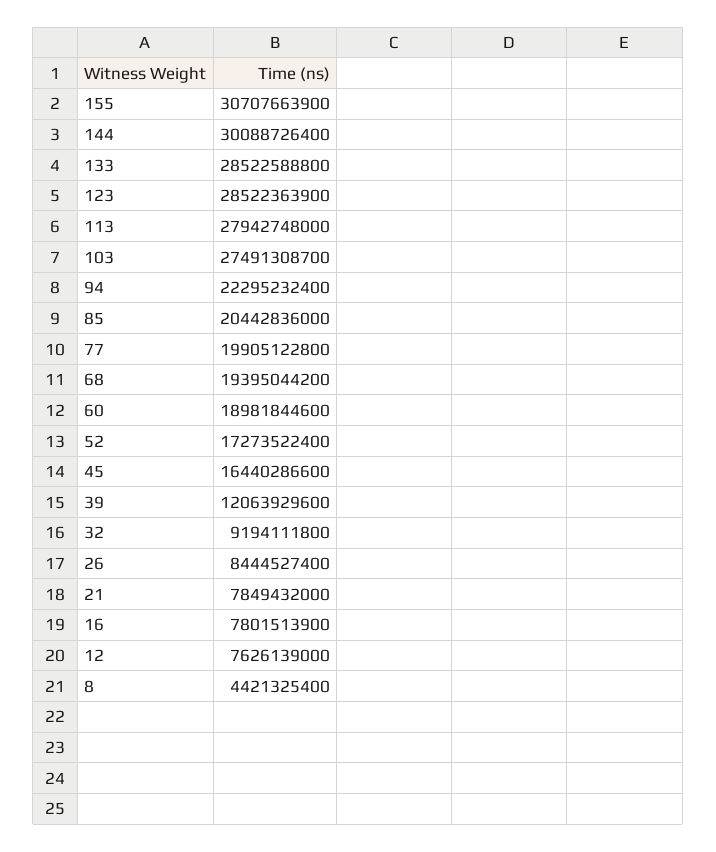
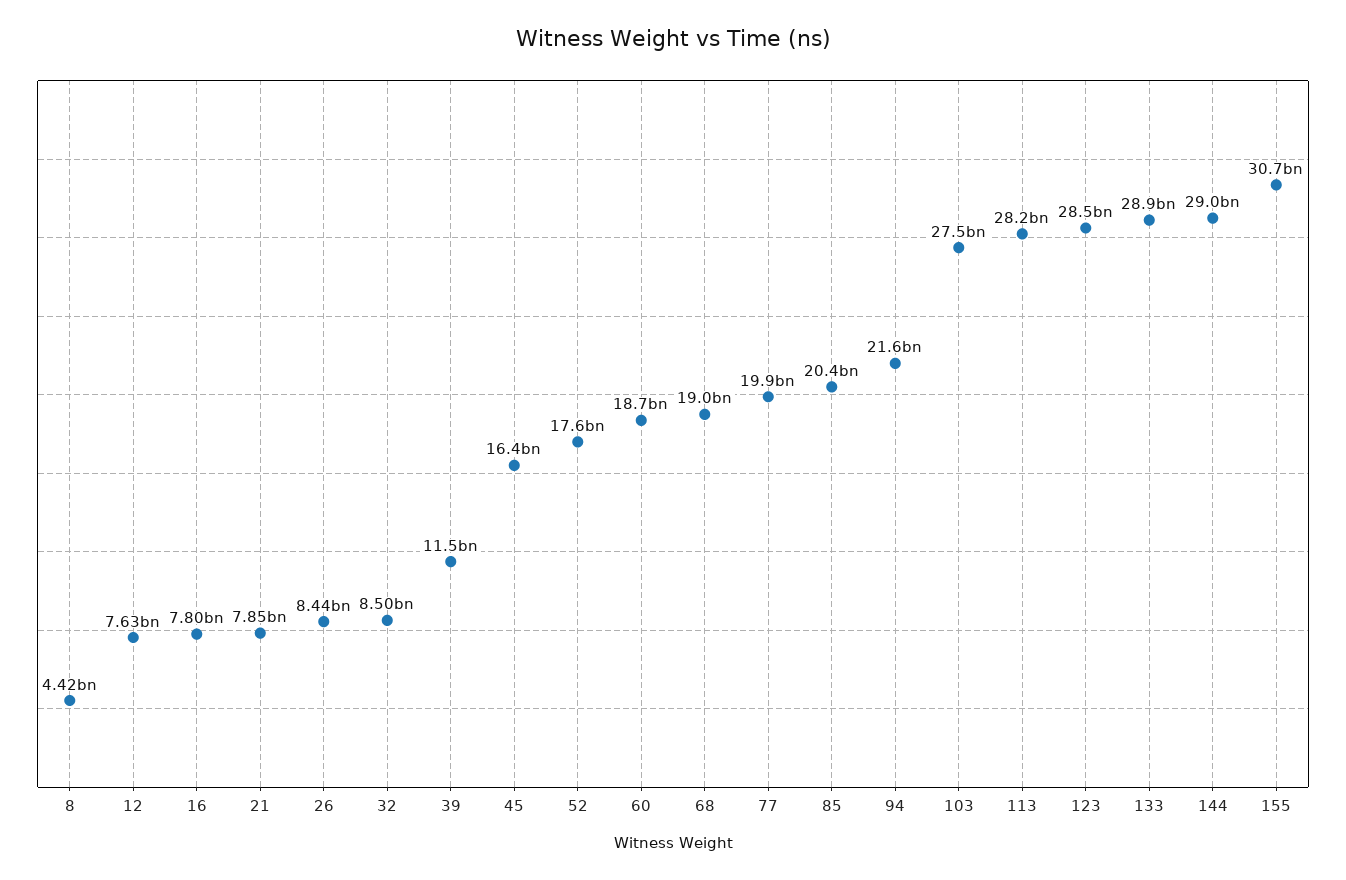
144: 30088726400 -> 29000000000
133: 28522588800 -> 28900000000
113: 27942748000 -> 28200000000
94: 22295232400 -> 21600000000
68: 19395044200 -> 19000000000
60: 18981844600 -> 18700000000
52: 17273522400 -> 17600000000
39: 12063929600 -> 11500000000
32: 9194111800 -> 8500000000

